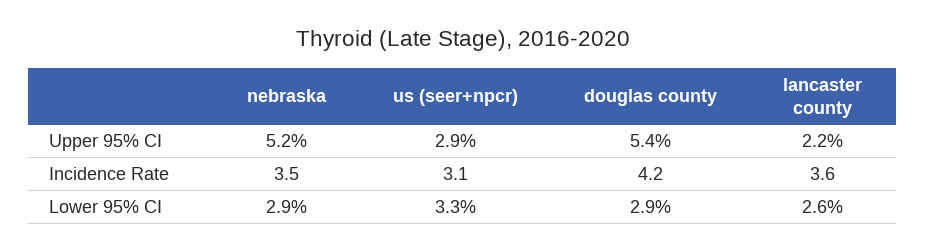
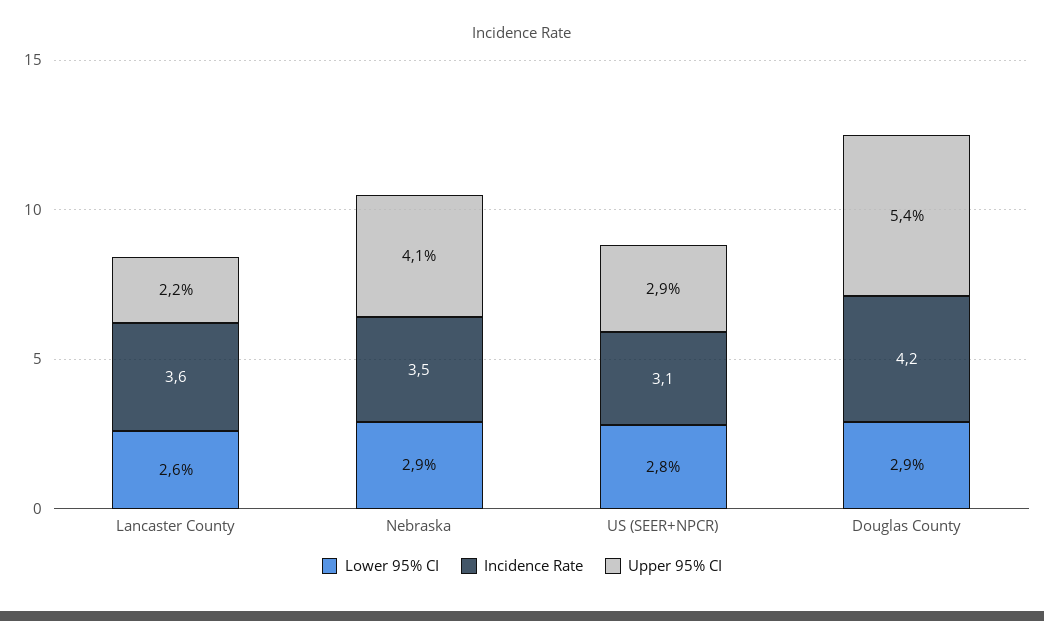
Upper 95% CI, nebraska: 5.2 -> 4.1
Lower 95% CI, us (seer+npcr): 3.3 -> 2.8

